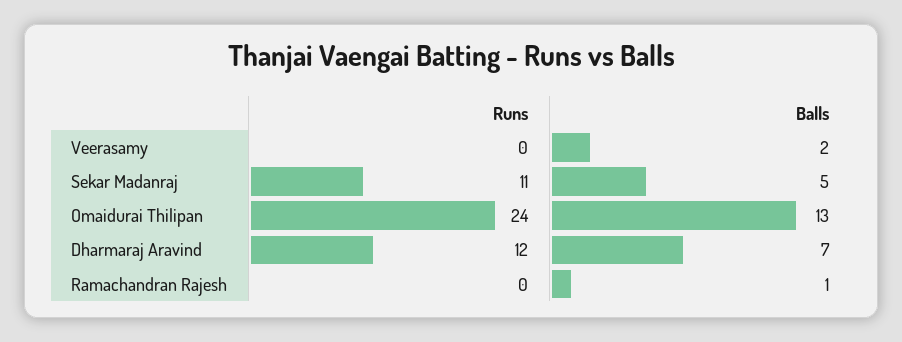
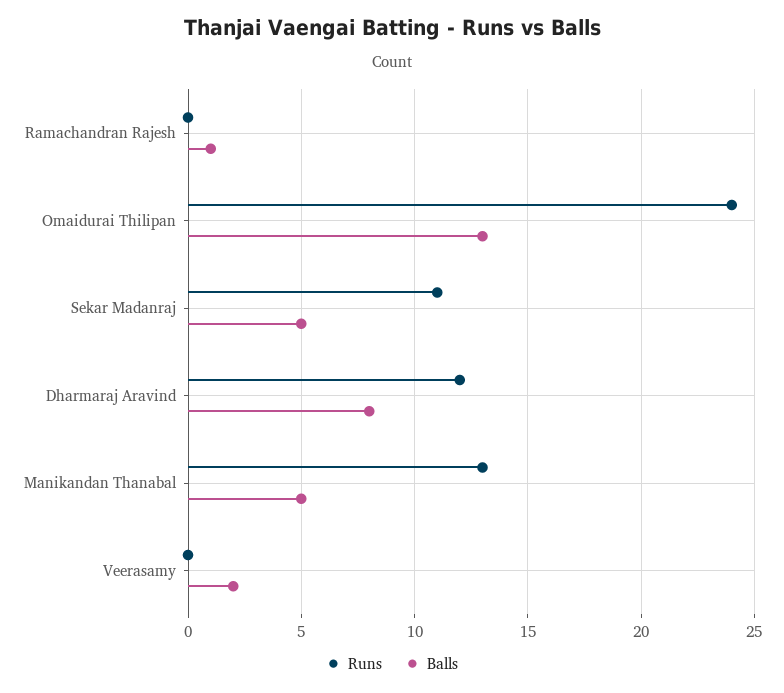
Balls, Dharmaraj Aravind: 7 -> 8
Runs, Manikandan Thanabal: none -> 13
Balls, Manikandan Thanabal: none -> 5

